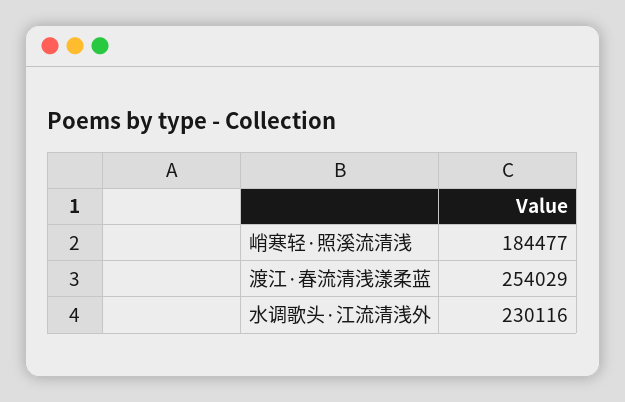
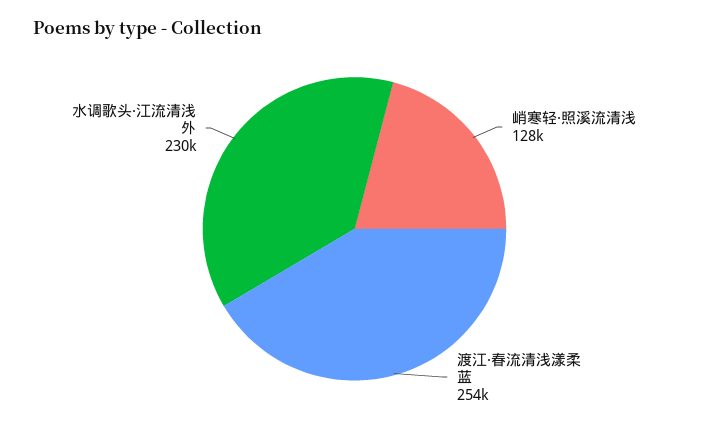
峭寒轻·照溪流清浅: 184477 -> 128000

